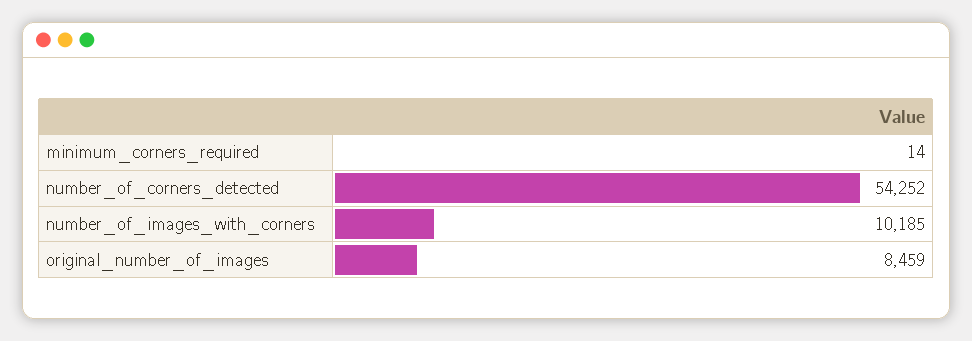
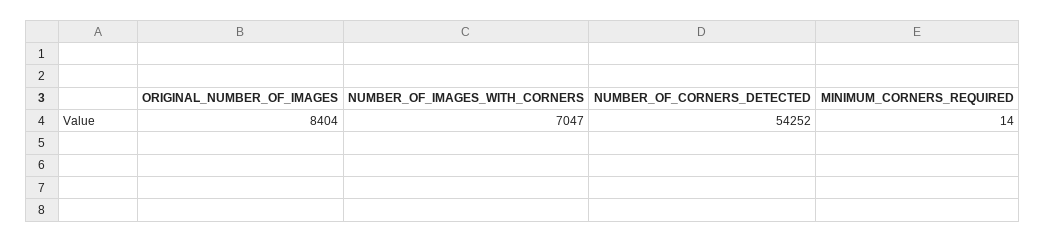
number_of_images_with_corners: 10185 -> 7047
original_number_of_images: 8459 -> 8404

